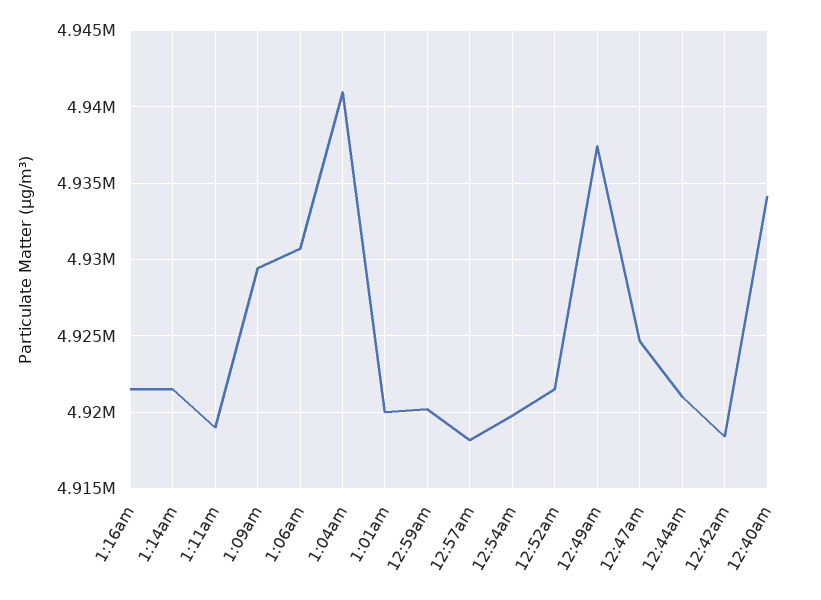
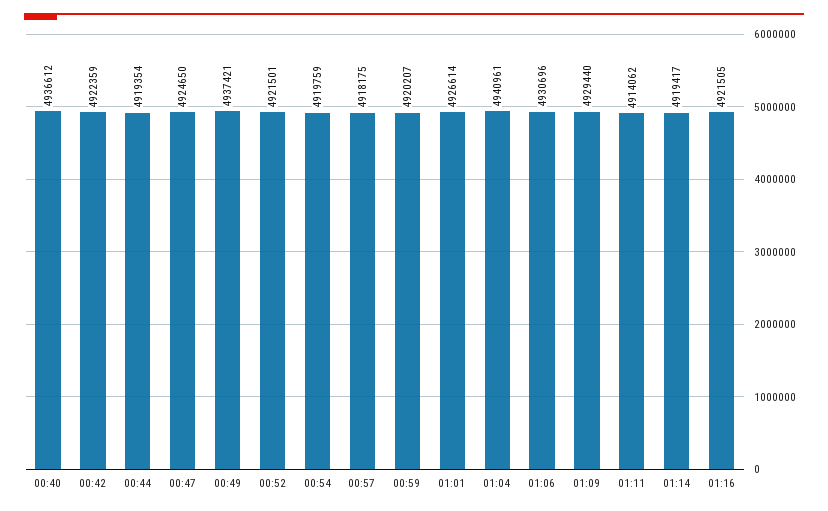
1:14am: 4921500 -> 4919417
1:11am: 4919000 -> 4914062
1:01am: 4920000 -> 4926614
12:44am: 4921000 -> 4919354
12:42am: 4918500 -> 4922359
12:40am: 4934000 -> 4936612

